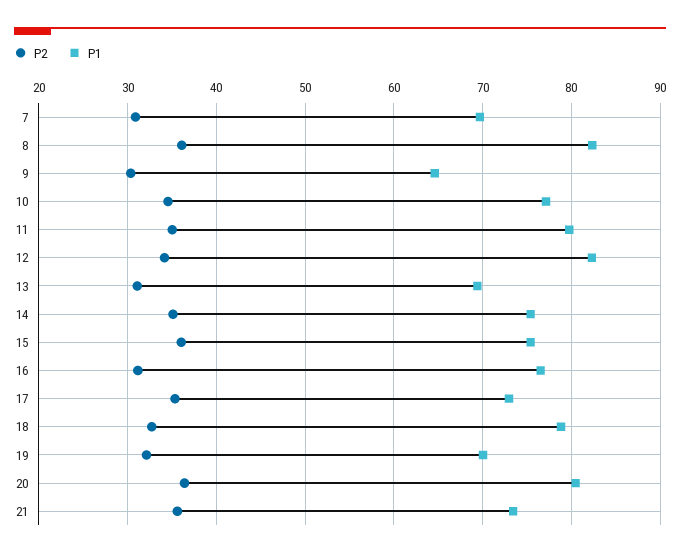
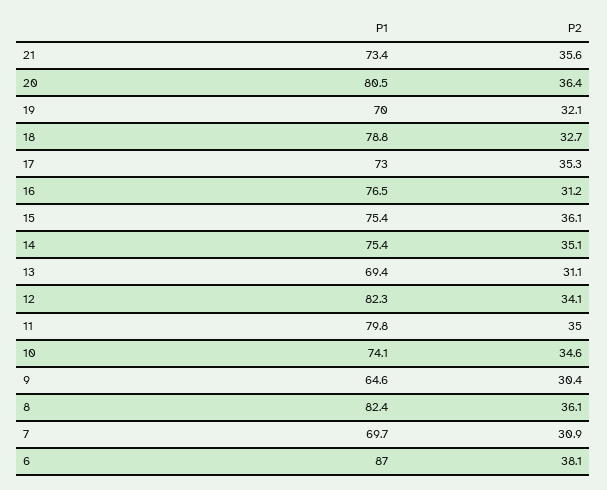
P1, 10: 77 -> 74.1
P1, 6: none -> 87
P2, 6: none -> 38.1

